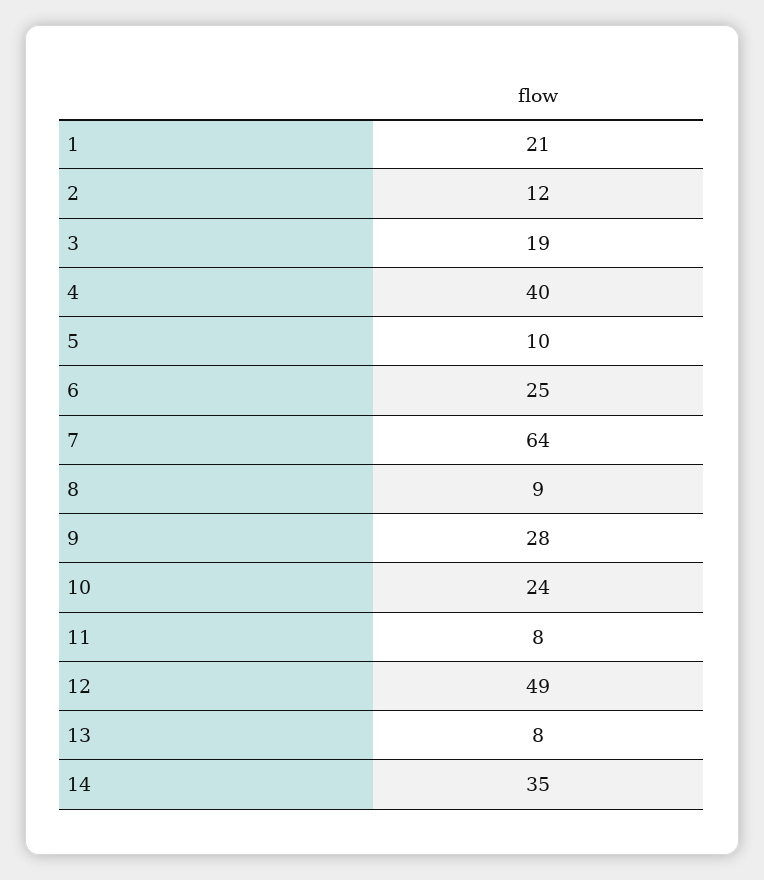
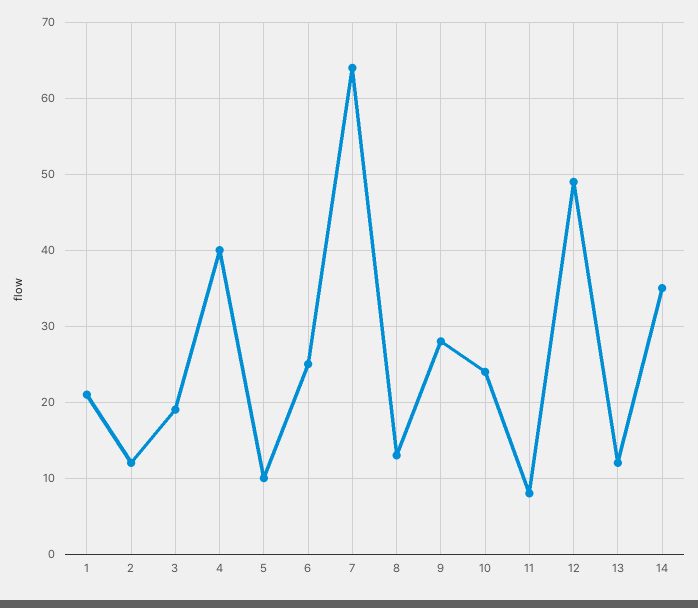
8: 9 -> 13
13: 8 -> 12

